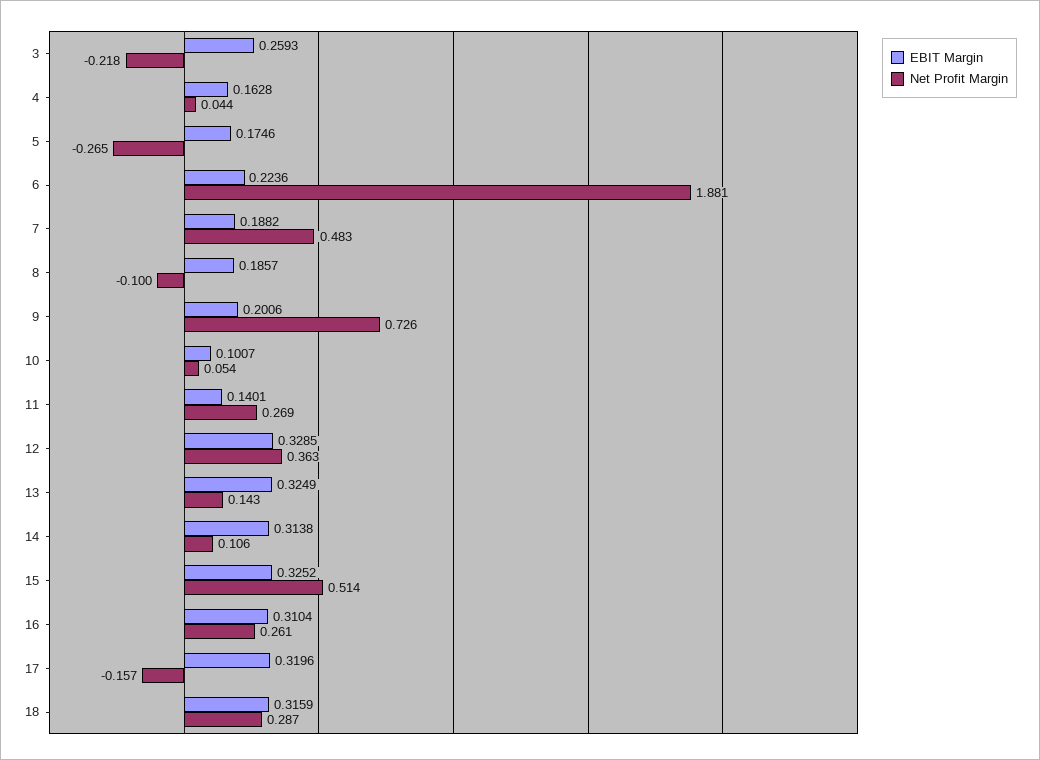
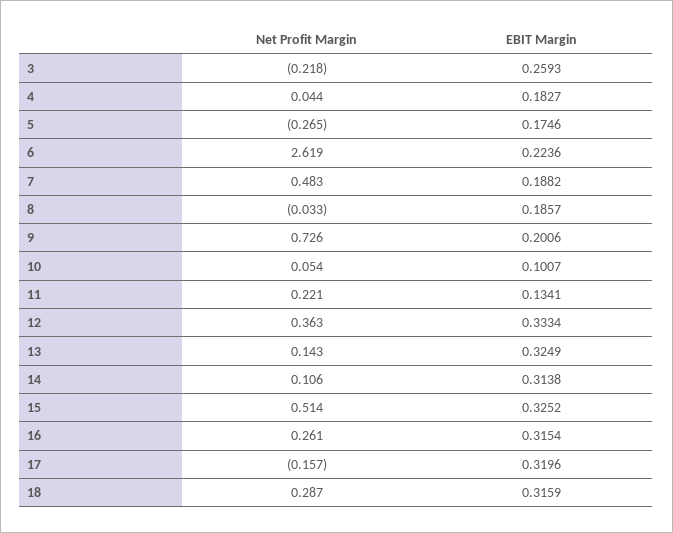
EBIT Margin, 4: 0.1628 -> 0.1827
Net Profit Margin, 6: 1.881 -> 2.619
Net Profit Margin, 8: -0.1 -> -0.033
EBIT Margin, 11: 0.1401 -> 0.1341
Net Profit Margin, 11: 0.269 -> 0.221
EBIT Margin, 12: 0.3285 -> 0.3334
EBIT Margin, 16: 0.3104 -> 0.3154

